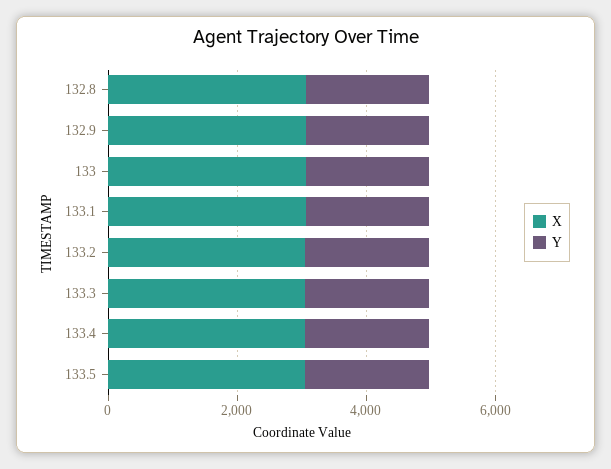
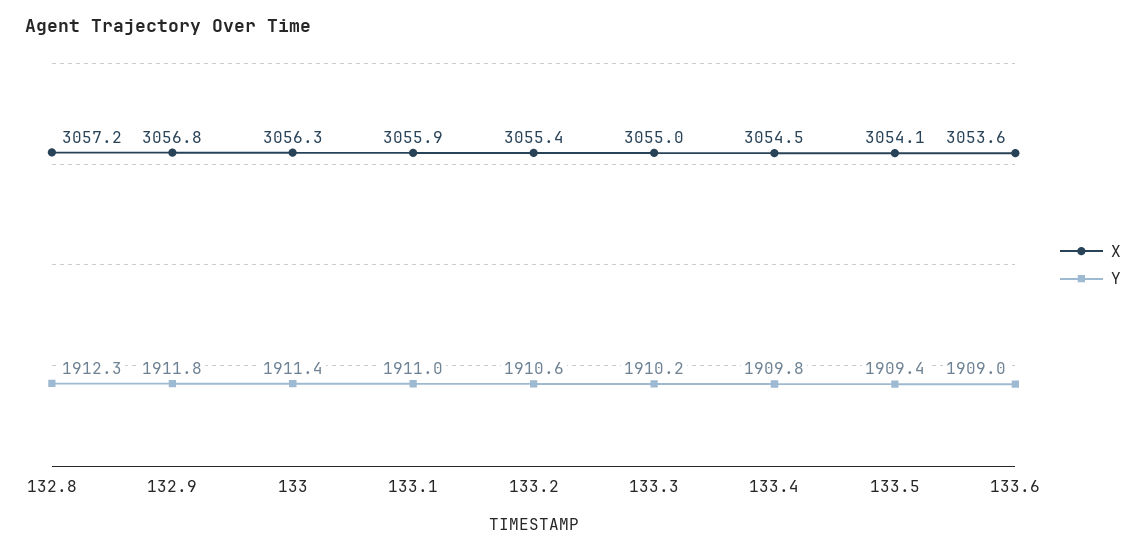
X, 133.6: none -> 3053.6
Y, 133.6: none -> 1909

